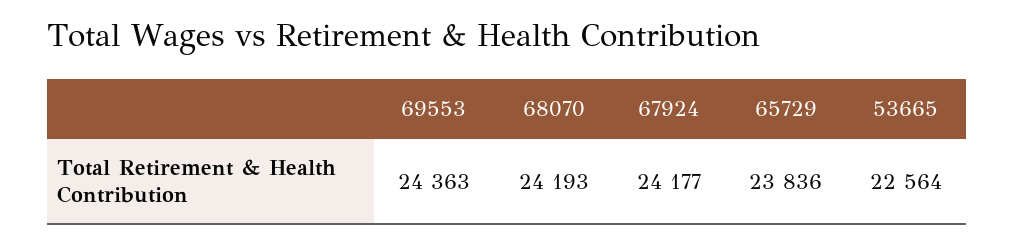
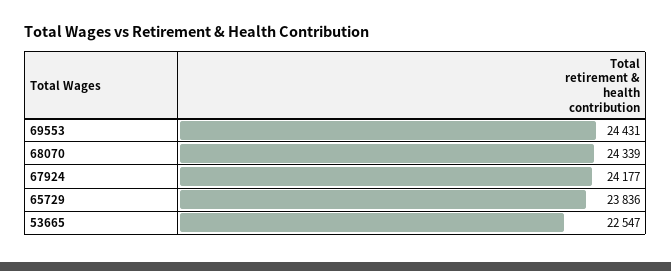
69553: 24363 -> 24431
68070: 24193 -> 24339
53665: 22564 -> 22547

